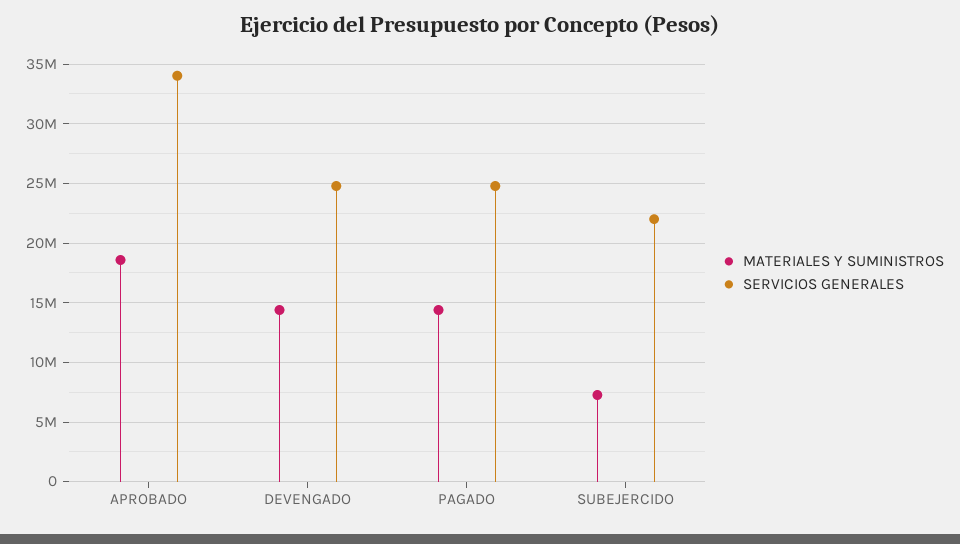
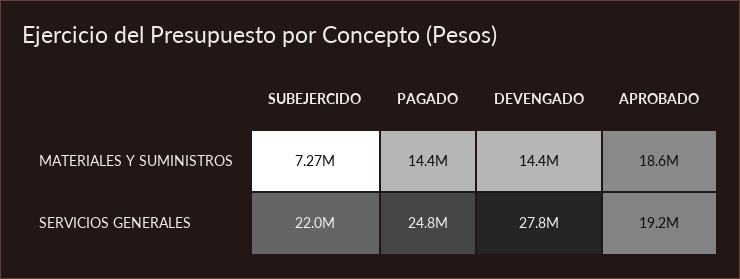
SERVICIOS GENERALES, APROBADO: 34000000 -> 19200000
SERVICIOS GENERALES, DEVENGADO: 25000000 -> 27800000

